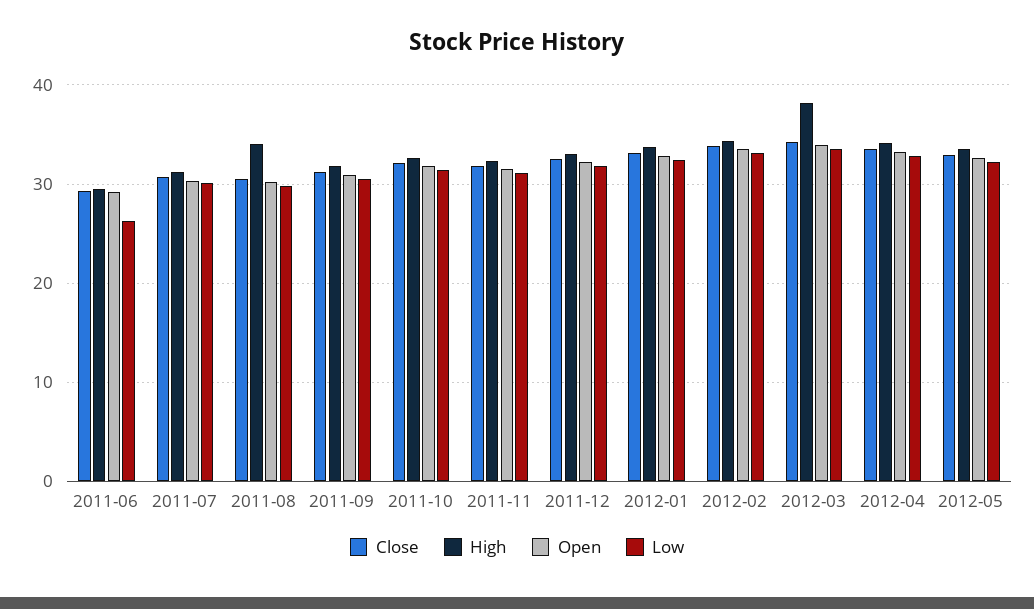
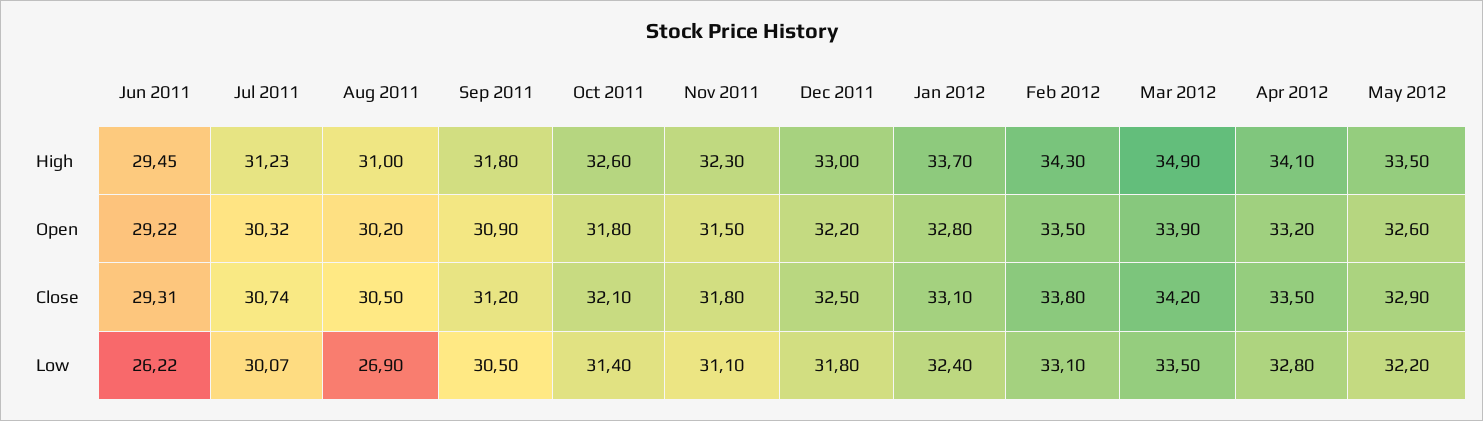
High, 2011-08: 34 -> 31
Low, 2011-08: 30 -> 26.9
High, 2012-03: 38 -> 34.9

